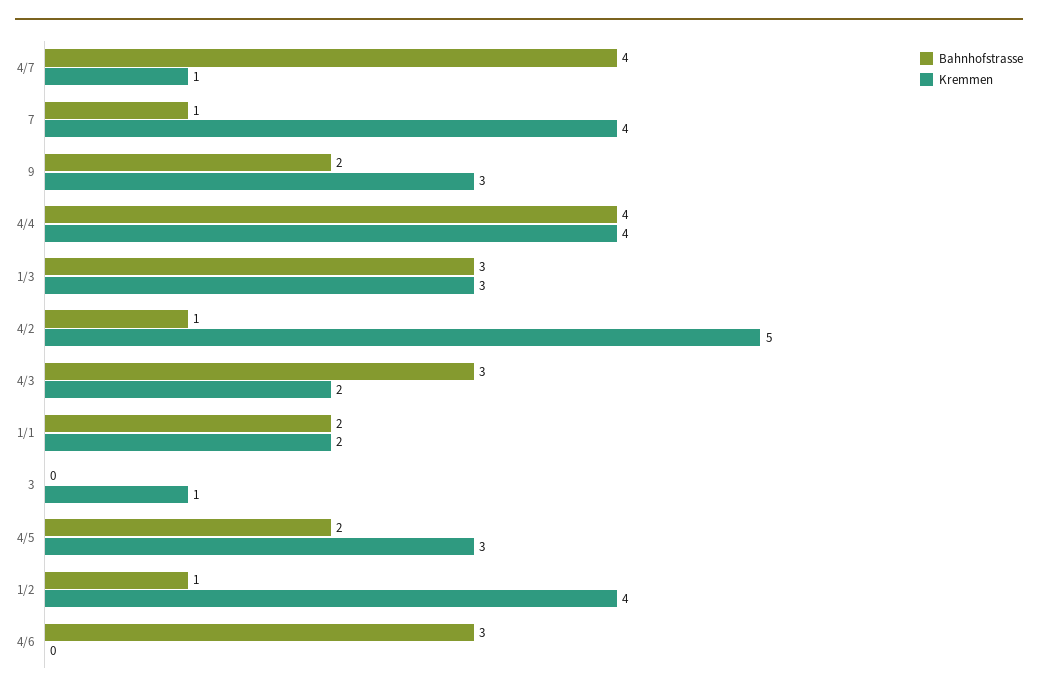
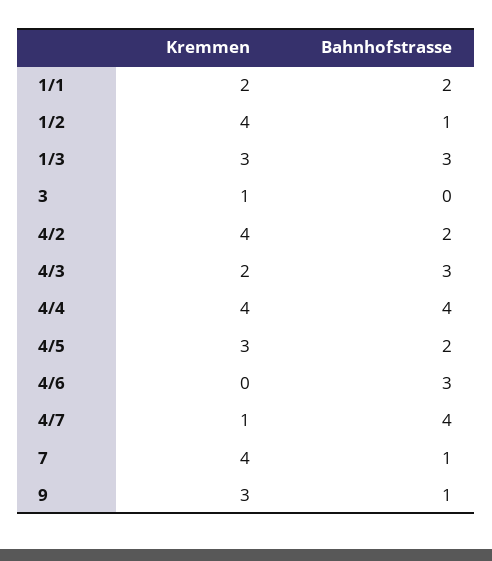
Bahnhofstrasse, 9: 2 -> 1
Bahnhofstrasse, 4/2: 1 -> 2
Kremmen, 4/2: 5 -> 4

